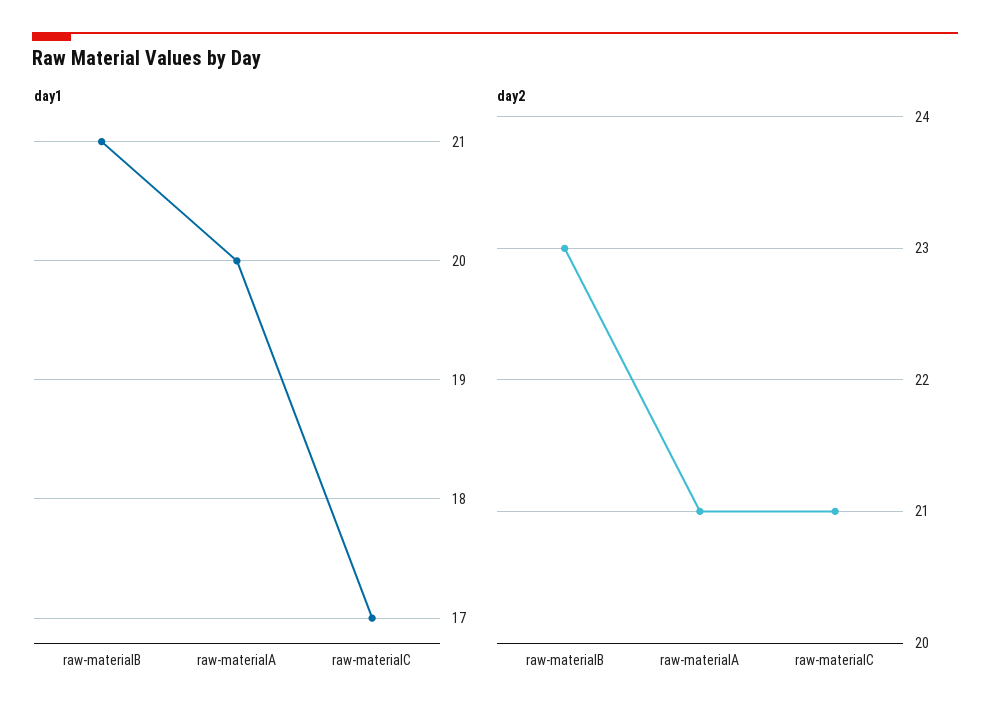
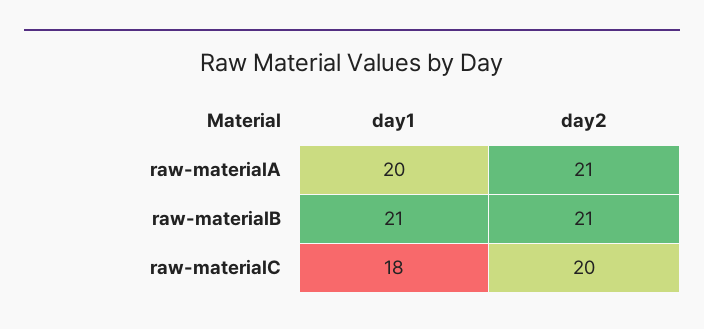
day1, raw-materialC: 17 -> 18
day2, raw-materialB: 23 -> 21
day2, raw-materialC: 21 -> 20

